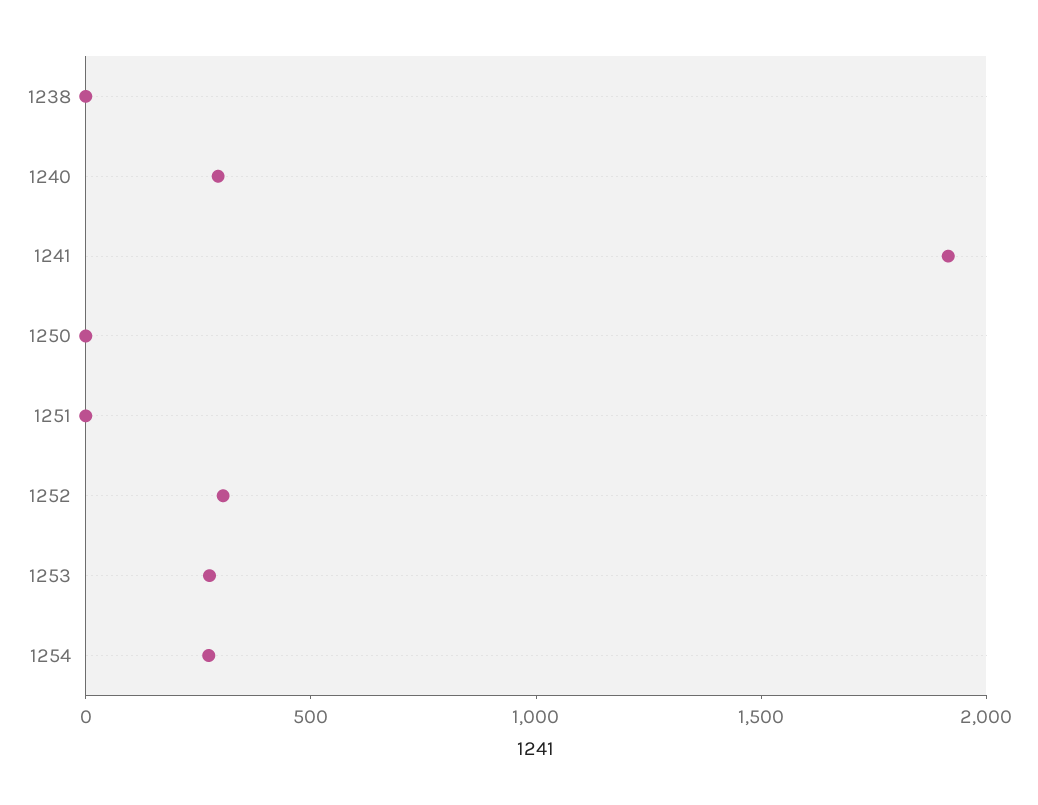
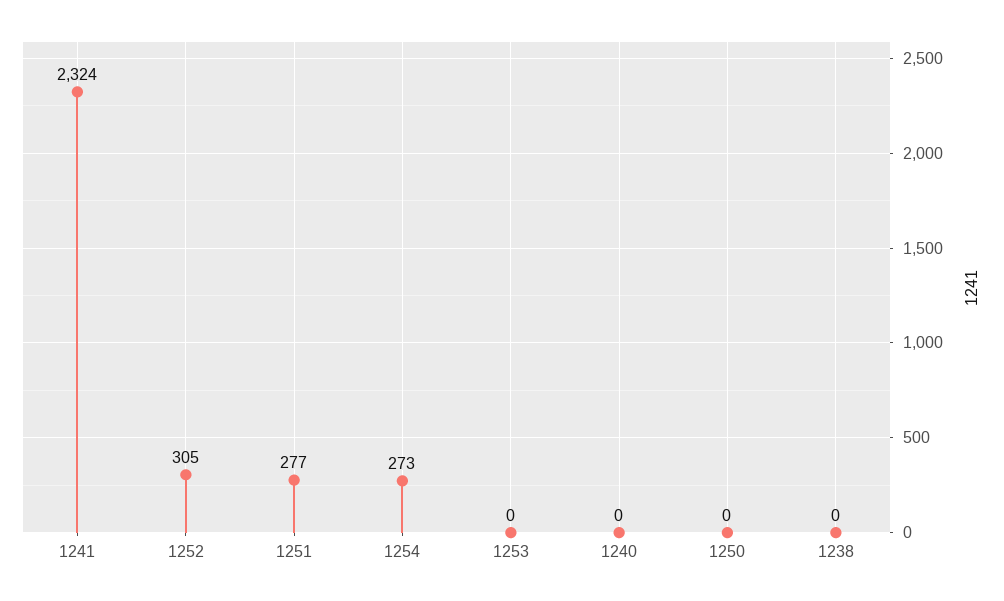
1240: 300 -> 0
1241: 1900 -> 2324
1251: 0 -> 277
1253: 300 -> 0

